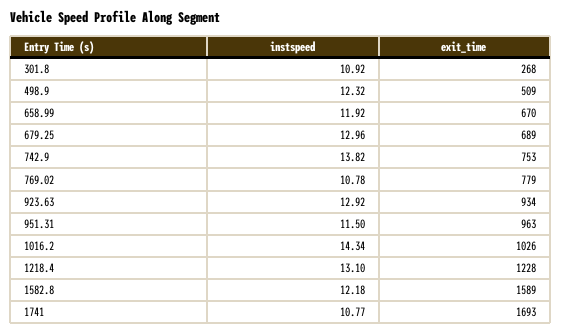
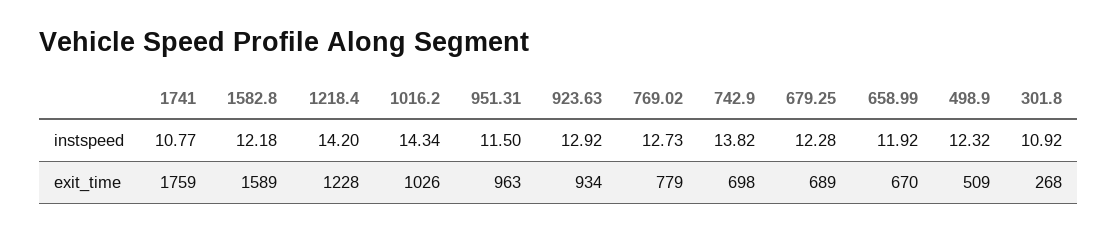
instspeed, 679.25: 12.96 -> 12.28
exit_time, 742.9: 753 -> 698
instspeed, 769.02: 10.78 -> 12.73
instspeed, 1218.4: 13.1 -> 14.2
exit_time, 1741: 1693 -> 1759

